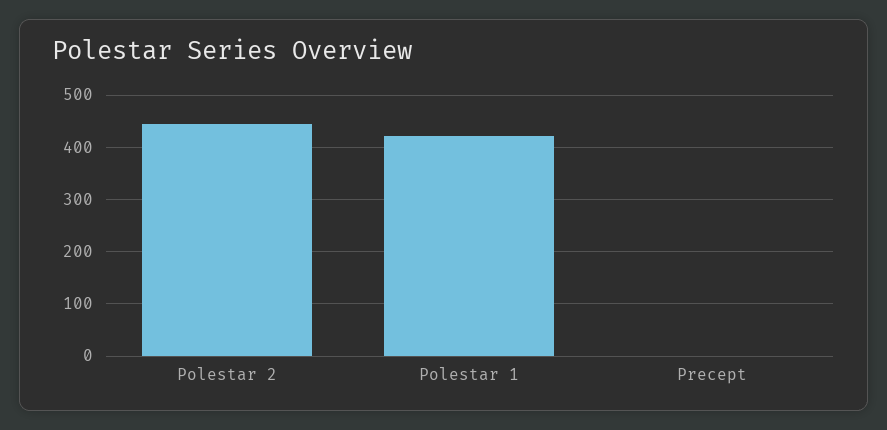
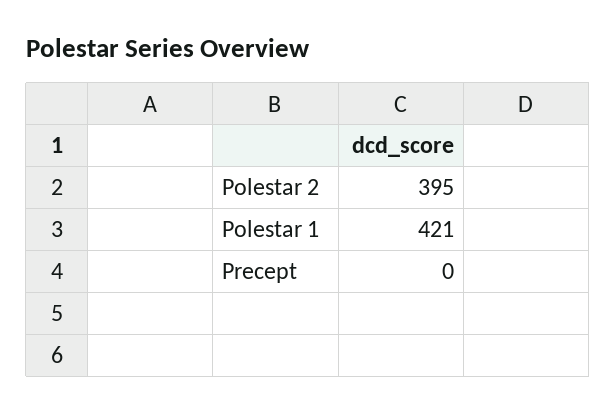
Polestar 2: 440 -> 395

